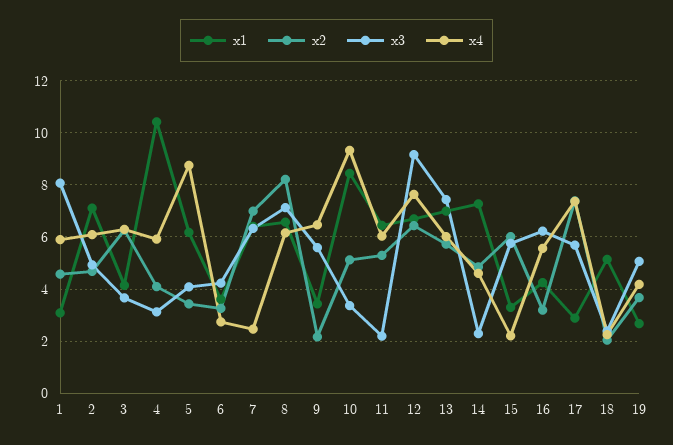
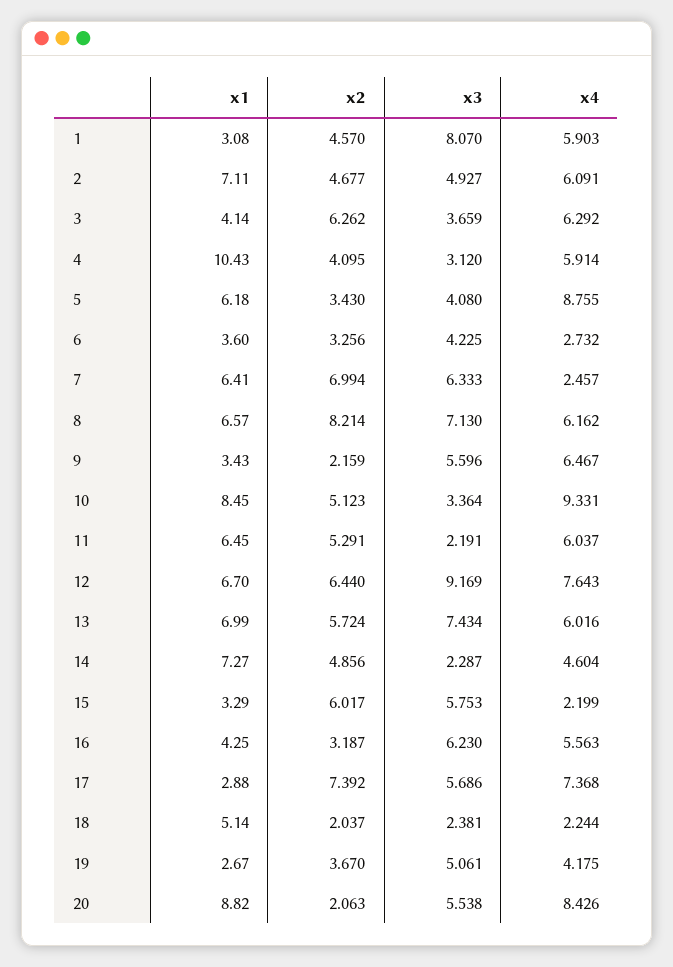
x1, 20: none -> 8.82
x2, 20: none -> 2.063
x3, 20: none -> 5.538
x4, 20: none -> 8.426

